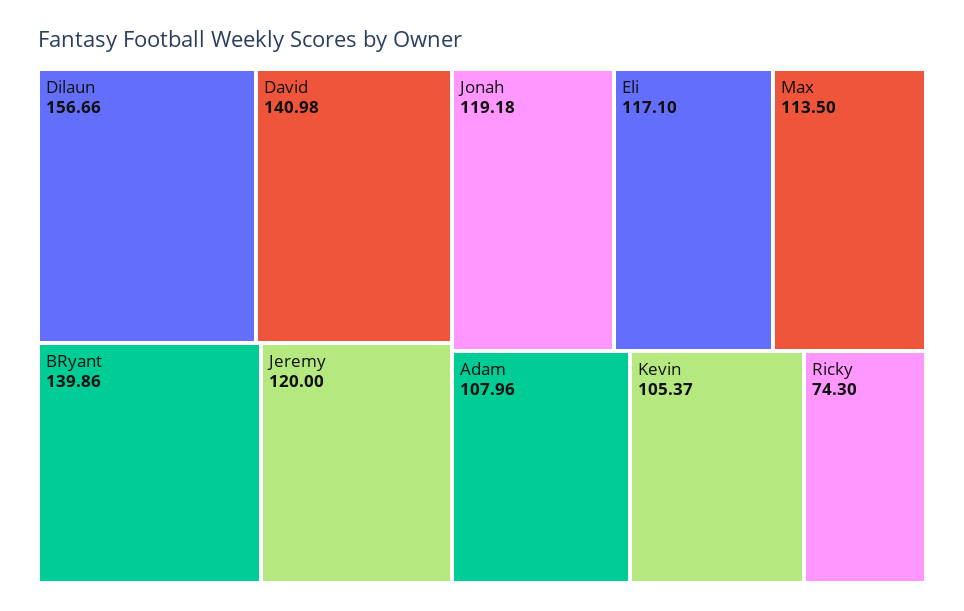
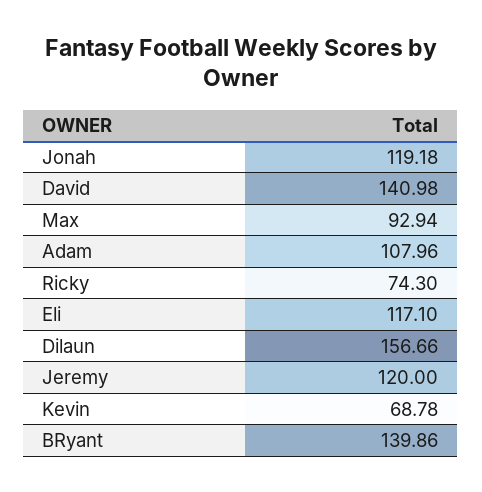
Max: 113.5 -> 92.94
Kevin: 105.37 -> 68.78

